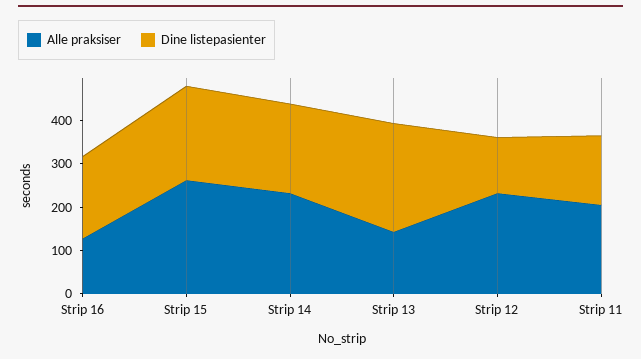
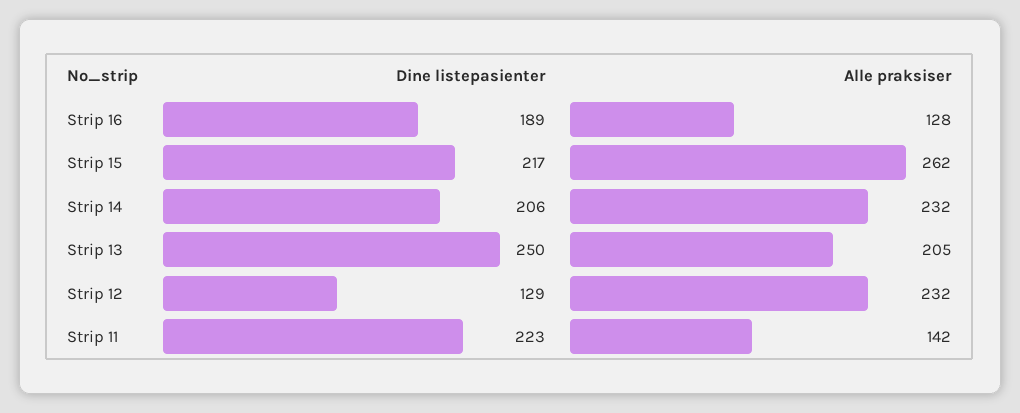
Alle praksiser, Strip 13: 140 -> 205
Alle praksiser, Strip 11: 200 -> 142
Dine listepasienter, Strip 11: 160 -> 223

